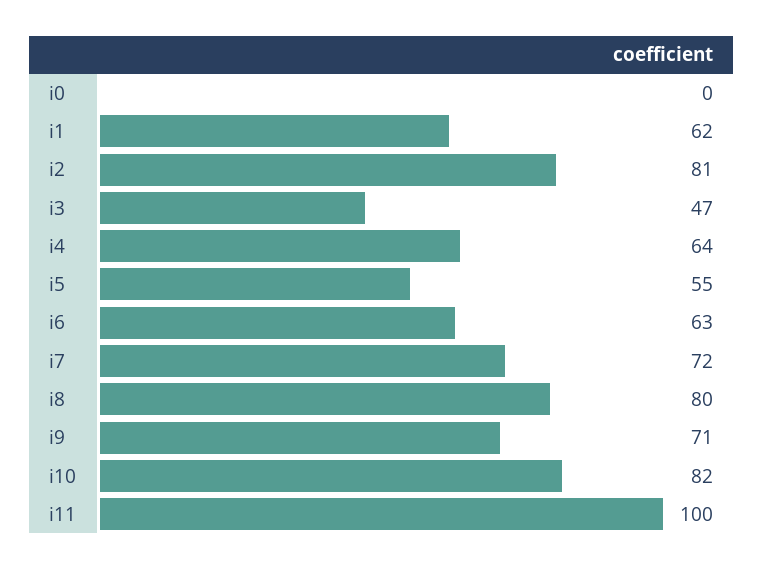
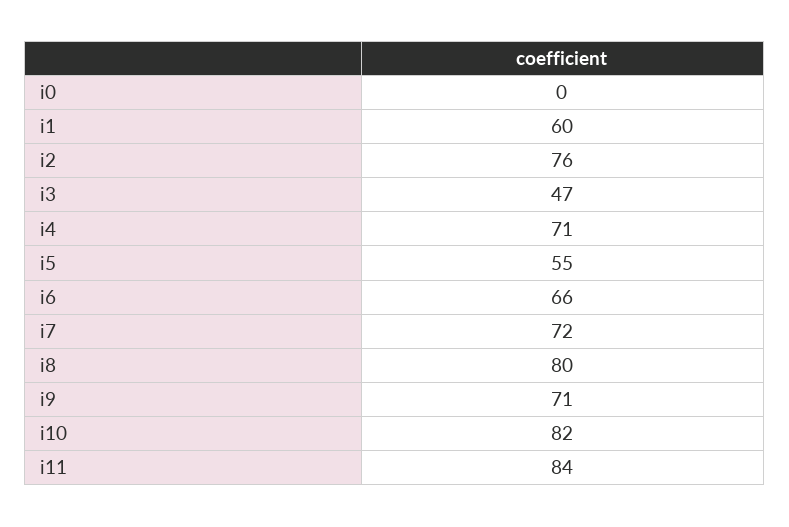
i1: 62 -> 60
i2: 81 -> 76
i4: 64 -> 71
i6: 63 -> 66
i11: 100 -> 84

